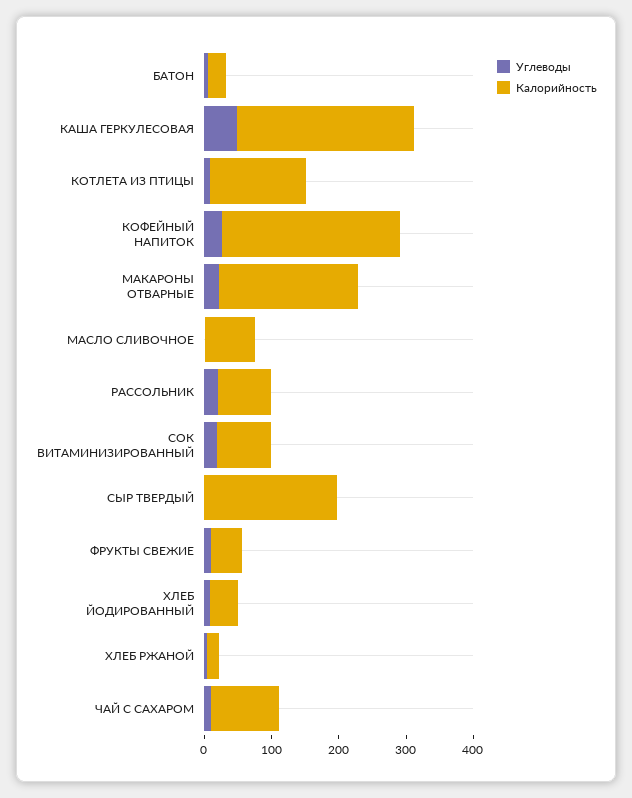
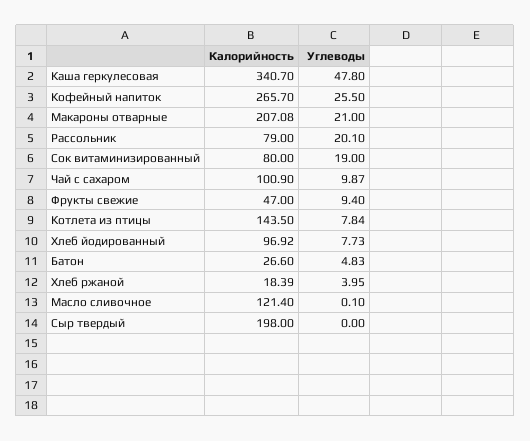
Калорийность, КАША ГЕРКУЛЕСОВАЯ: 260 -> 340.7
Калорийность, МАСЛО СЛИВОЧНОЕ: 80 -> 121.4
Калорийность, ХЛЕБ ЙОДИРОВАННЫЙ: 40 -> 96.92

